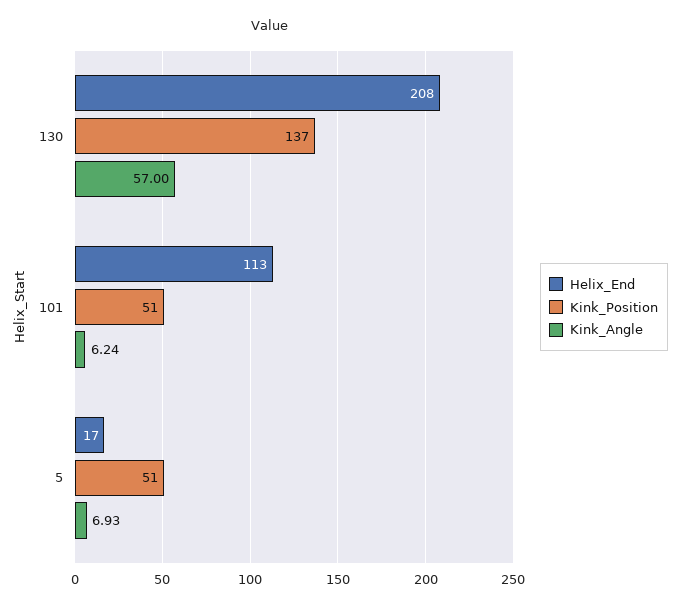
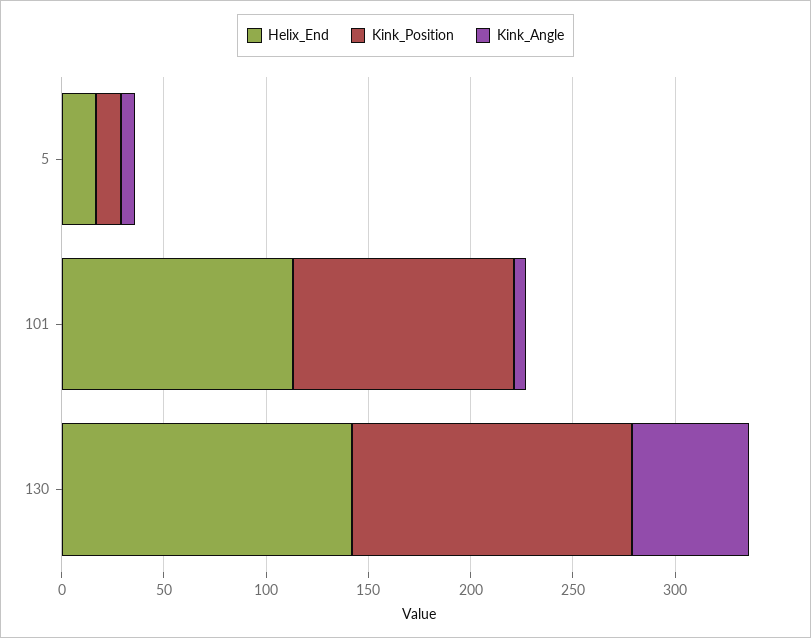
Helix_End, 130: 208 -> 140
Kink_Position, 101: 51 -> 110
Kink_Position, 5: 51 -> 10

